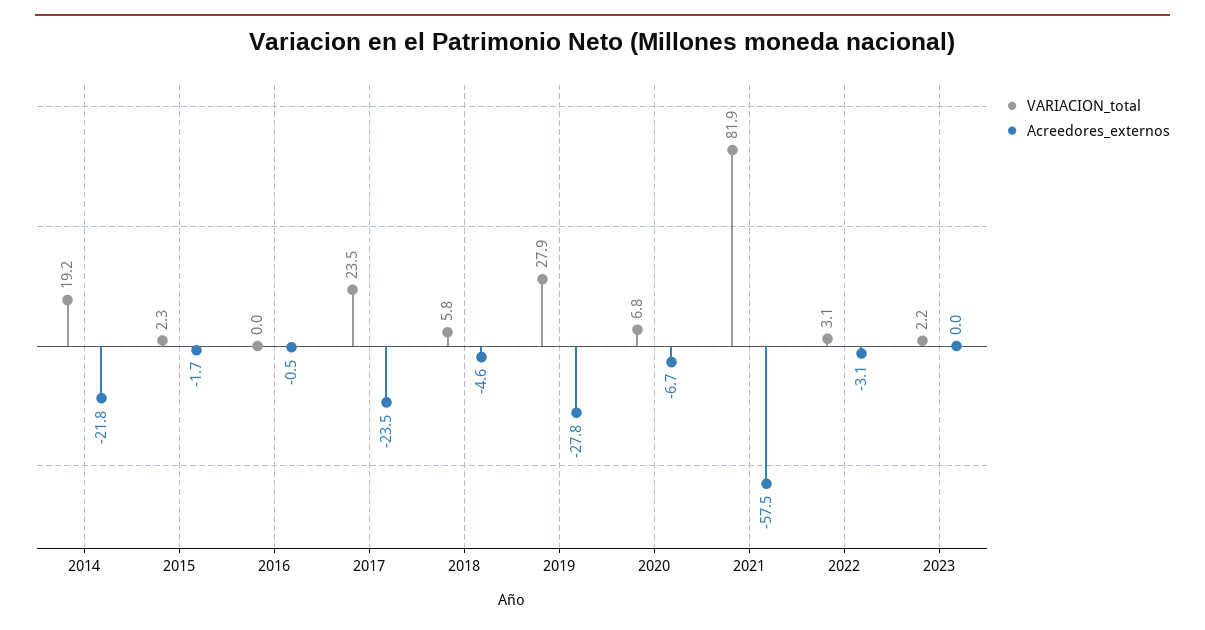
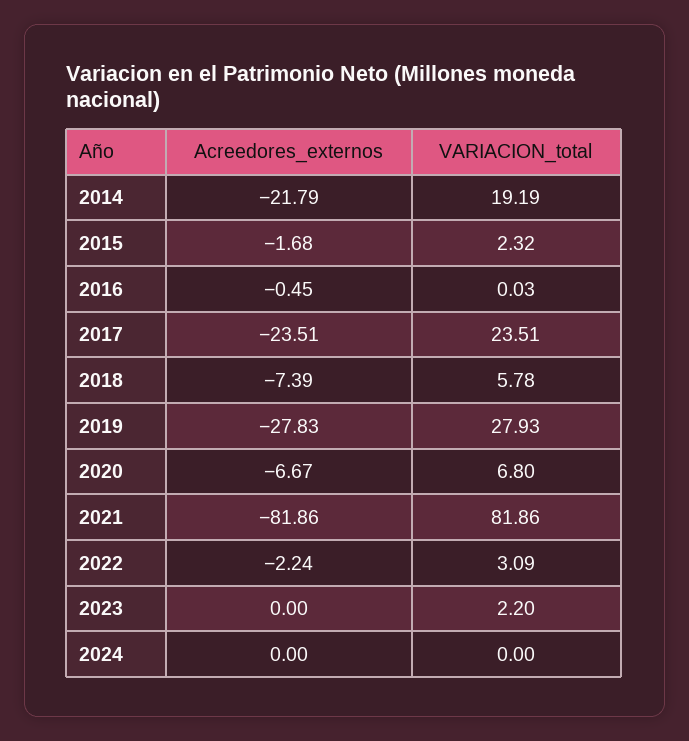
Acreedores_externos, 2018: -4.6 -> -7.39
Acreedores_externos, 2021: -57.5 -> -81.86
Acreedores_externos, 2022: -3.1 -> -2.24
Acreedores_externos, 2024: none -> 0
VARIACION_total, 2024: none -> 0

